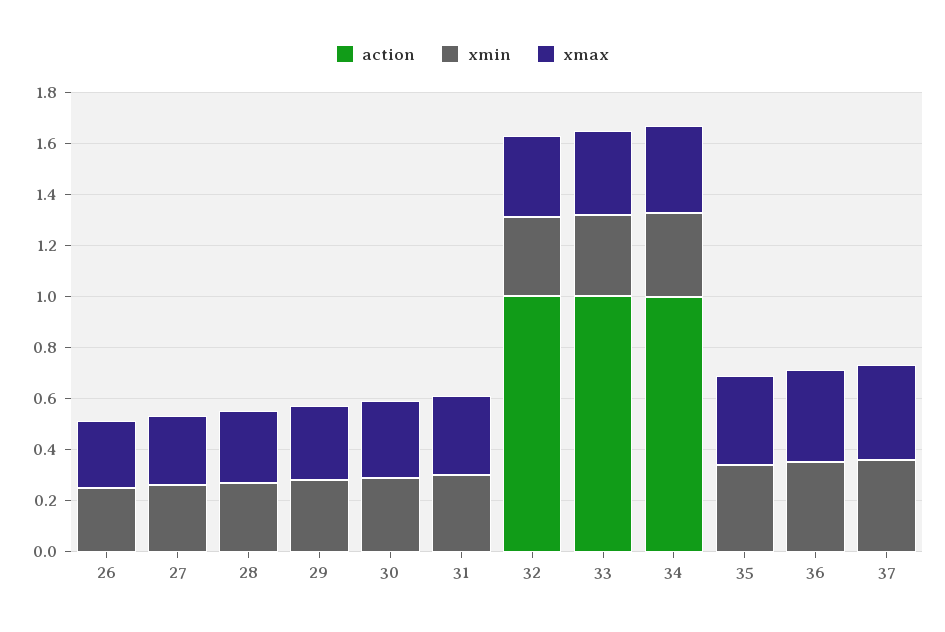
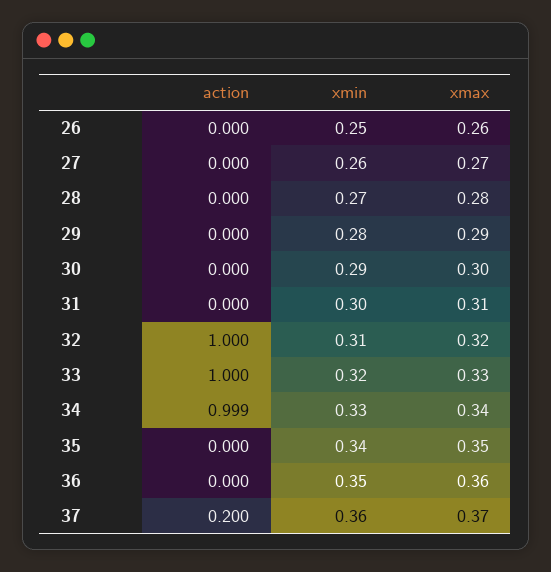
action, 37: 0 -> 0.2

